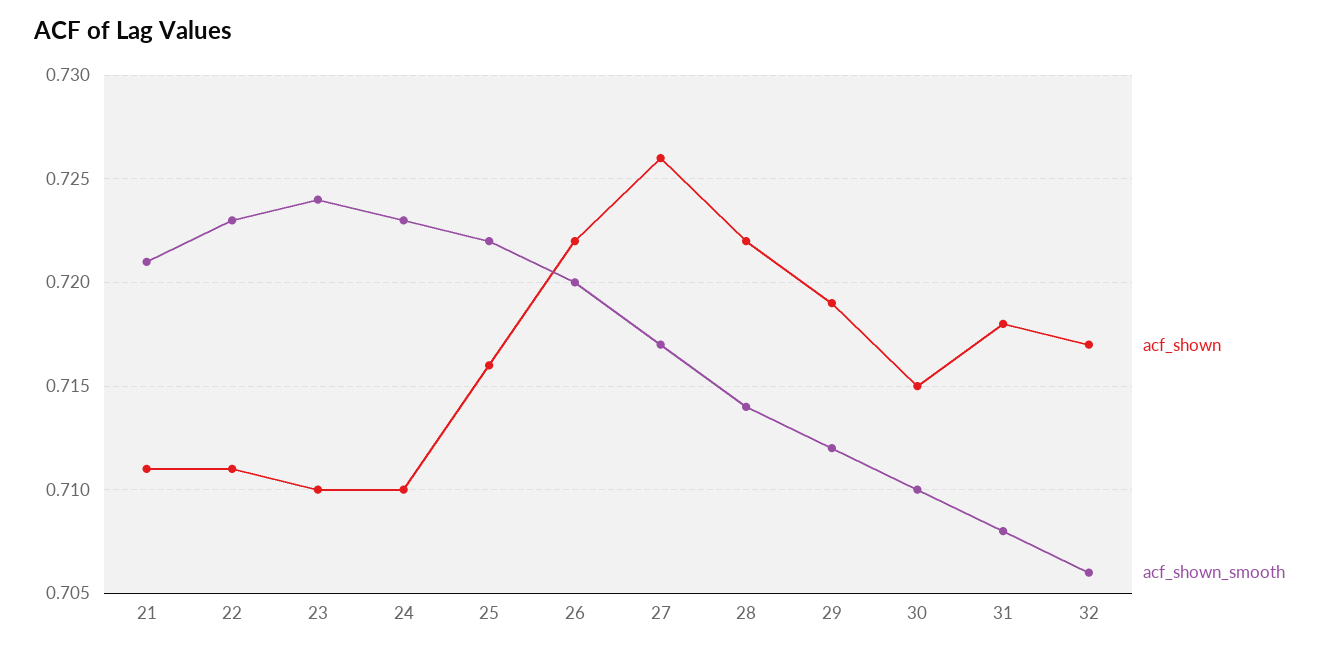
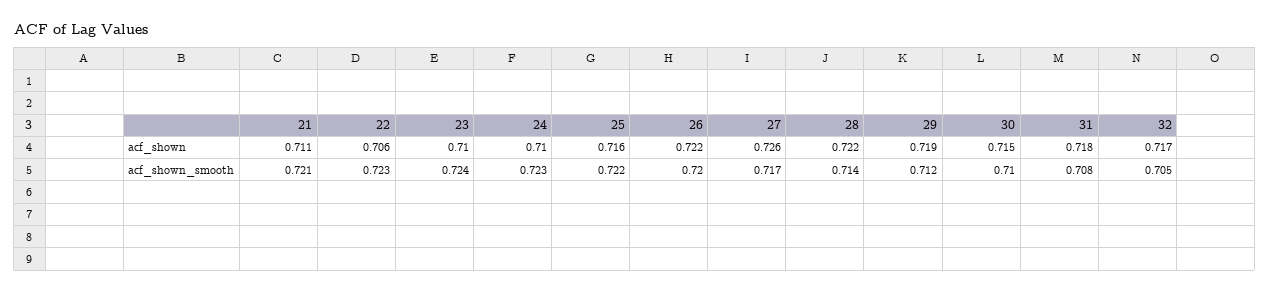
acf_shown, 22: 0.711 -> 0.706
acf_shown_smooth, 32: 0.706 -> 0.705

